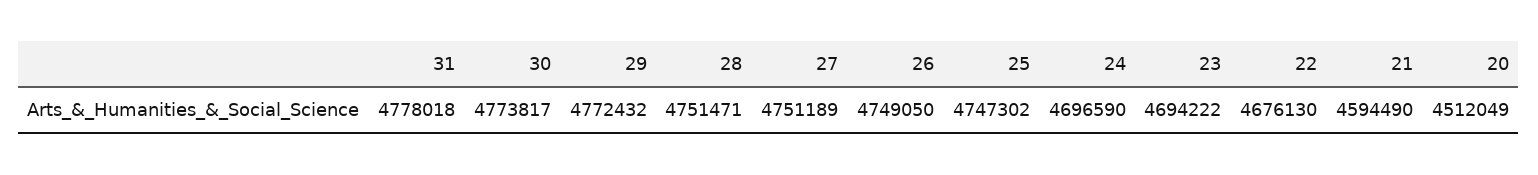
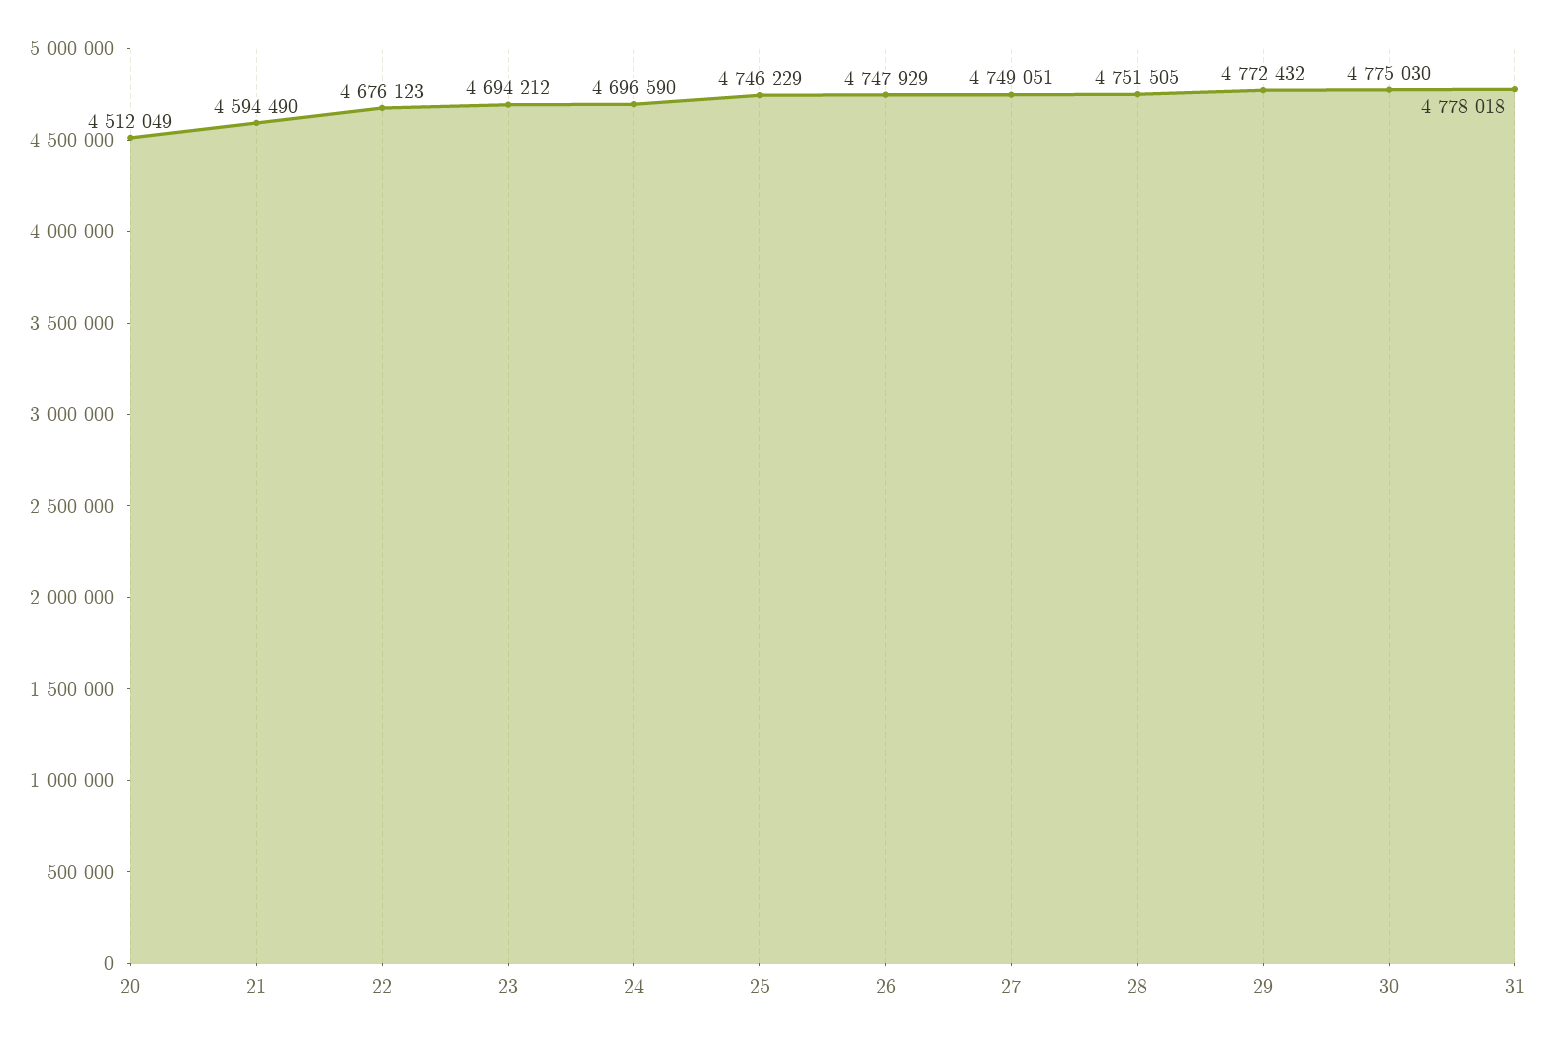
30: 4773817 -> 4775030
28: 4751471 -> 4751505
27: 4751189 -> 4749051
26: 4749050 -> 4747929
25: 4747302 -> 4746229
23: 4694222 -> 4694212
22: 4676130 -> 4676123

